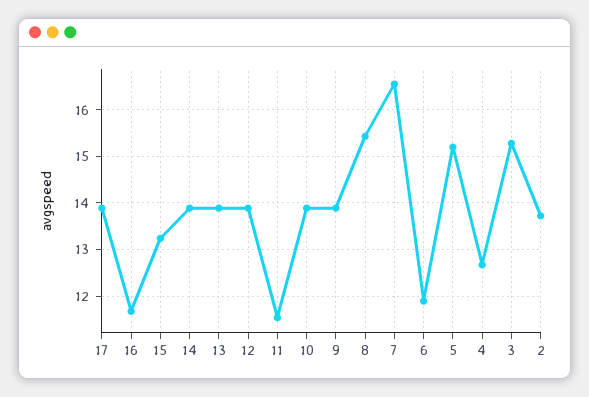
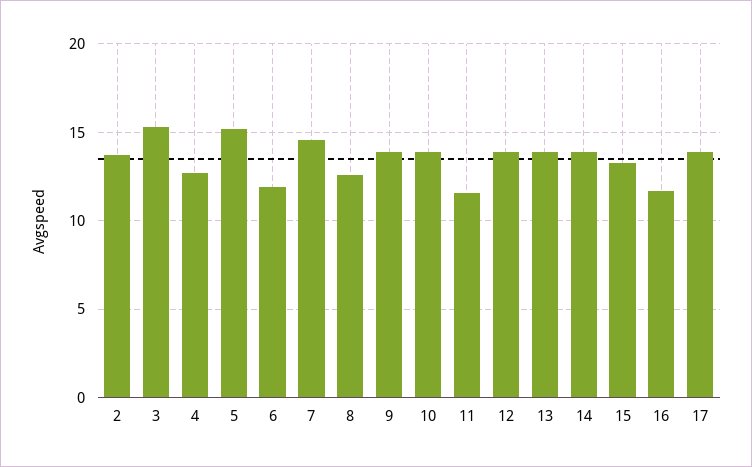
8: 15.4 -> 12.5
7: 16.6 -> 14.5

